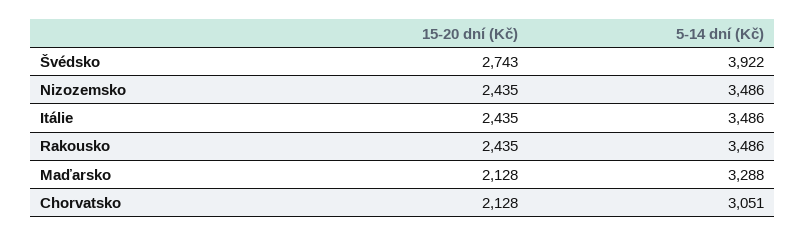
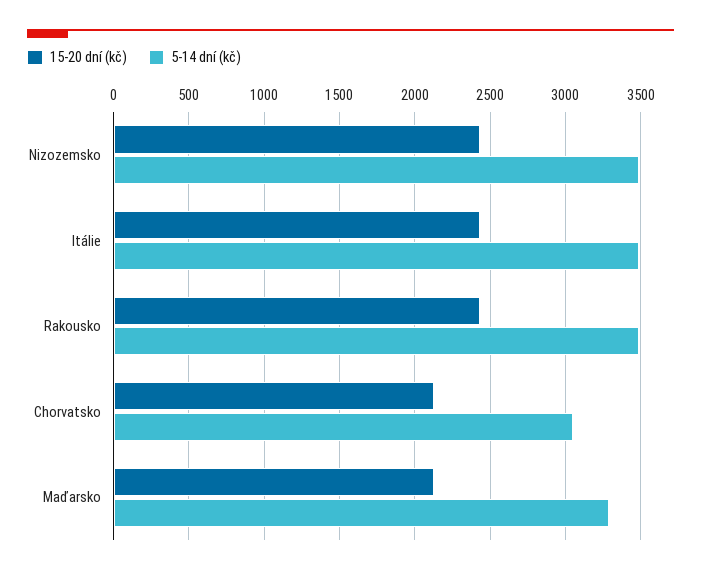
15-20 dní (Kč), Švédsko: 2743 -> none
5-14 dní (Kč), Švédsko: 3922 -> none

